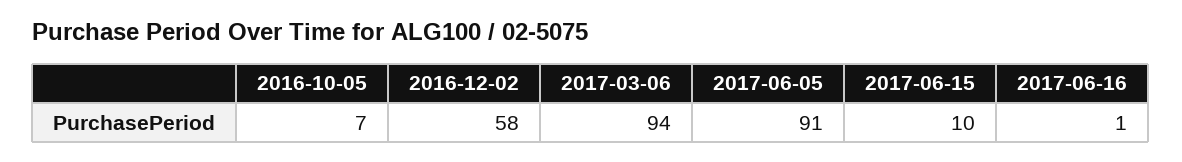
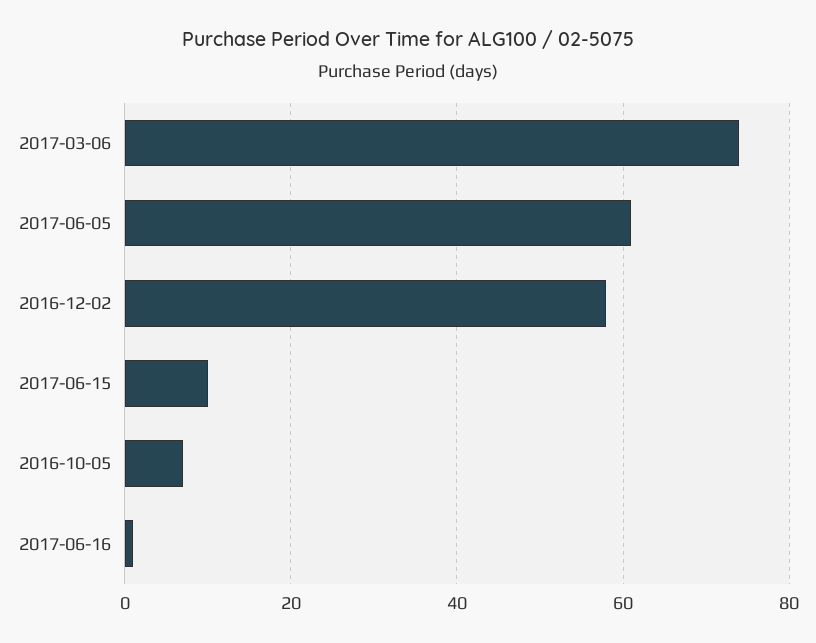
2017-03-06: 94 -> 75
2017-06-05: 91 -> 60

